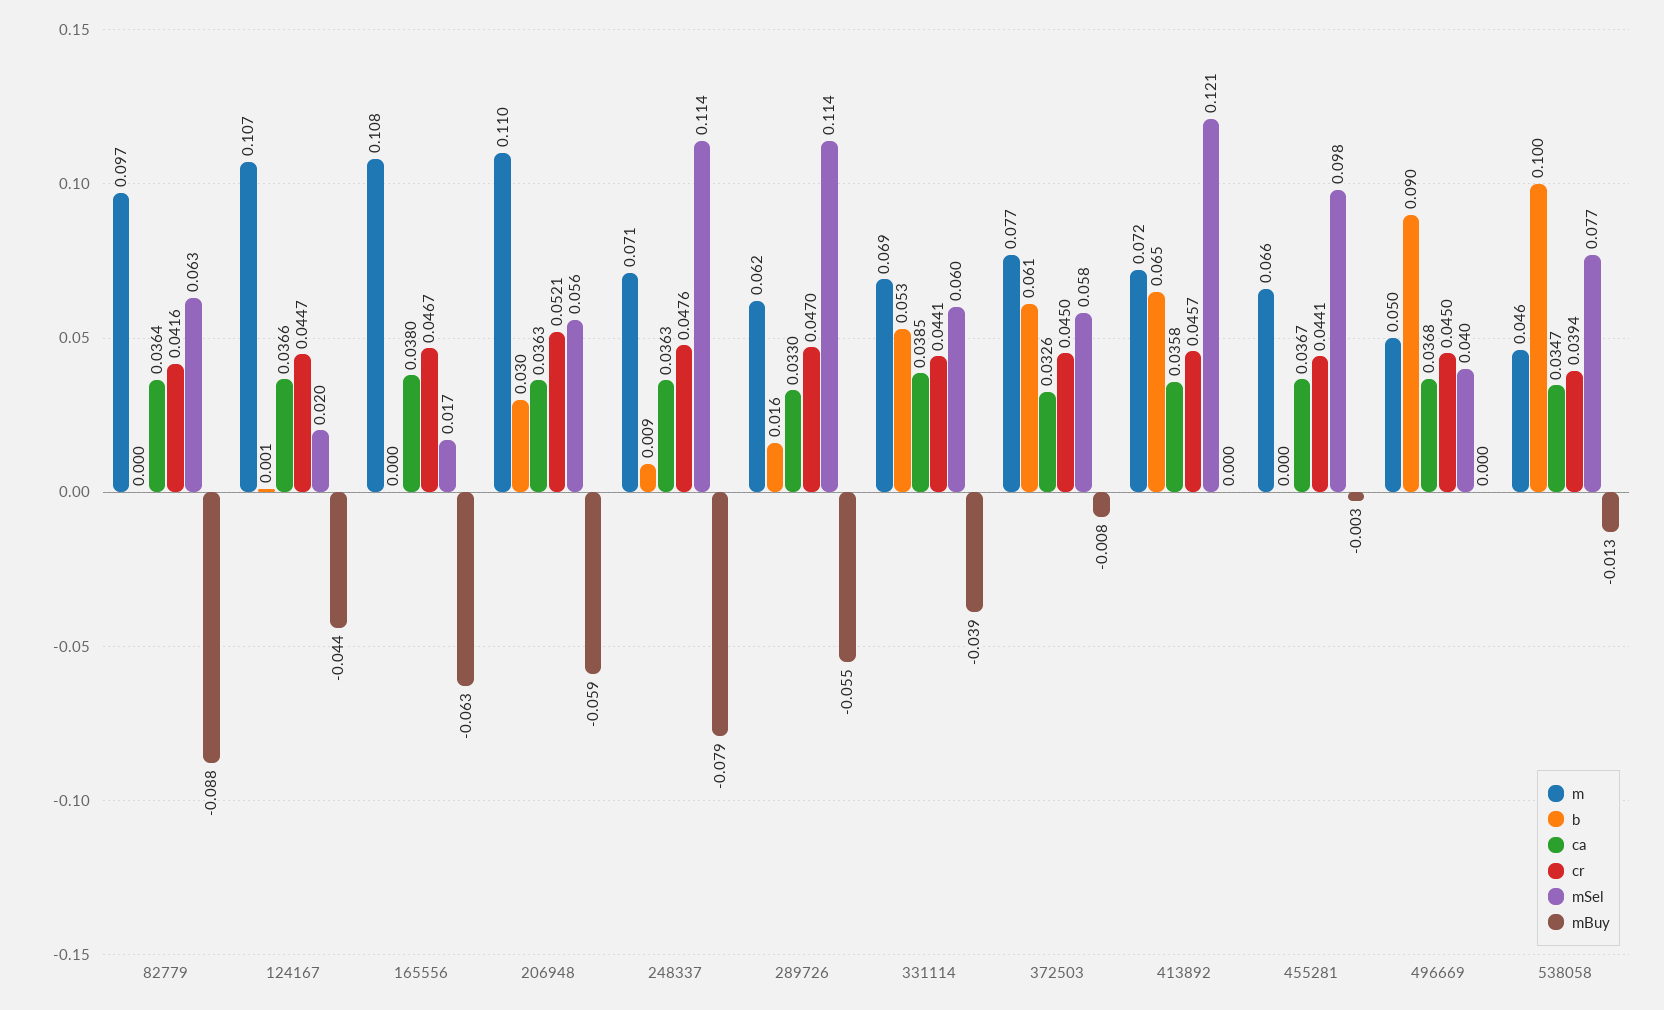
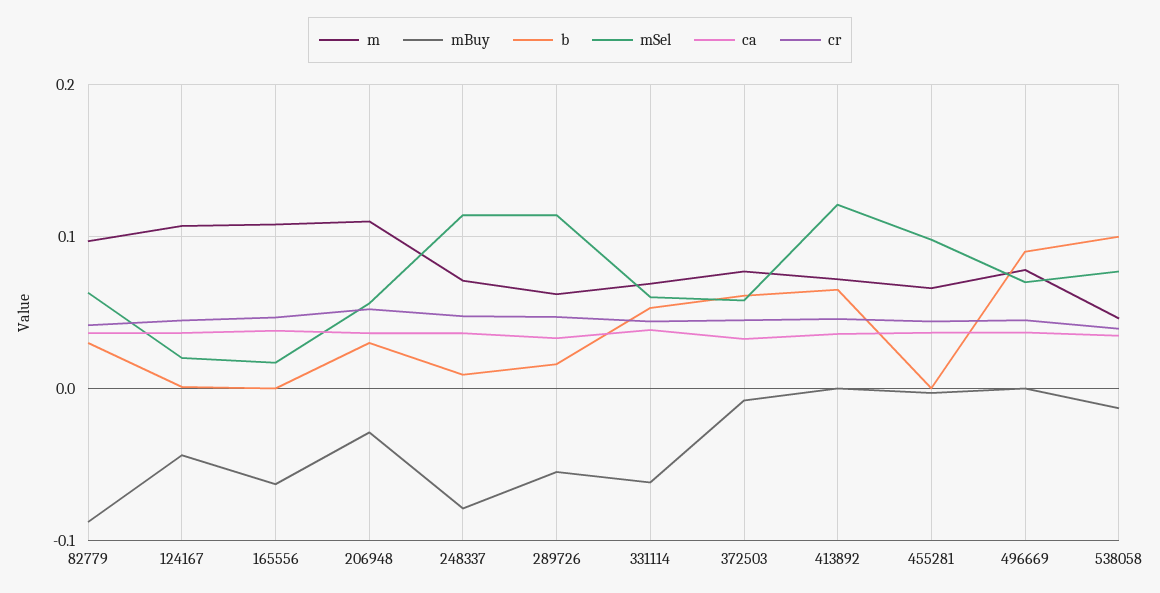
b, 82779: 0 -> 0.03
mBuy, 206948: -0.059 -> -0.03
mBuy, 331114: -0.039 -> -0.06
m, 496669: 0.05 -> 0.08
mSel, 496669: 0.04 -> 0.07

